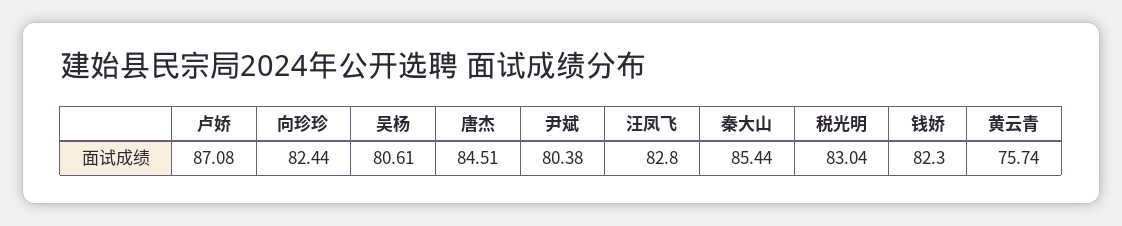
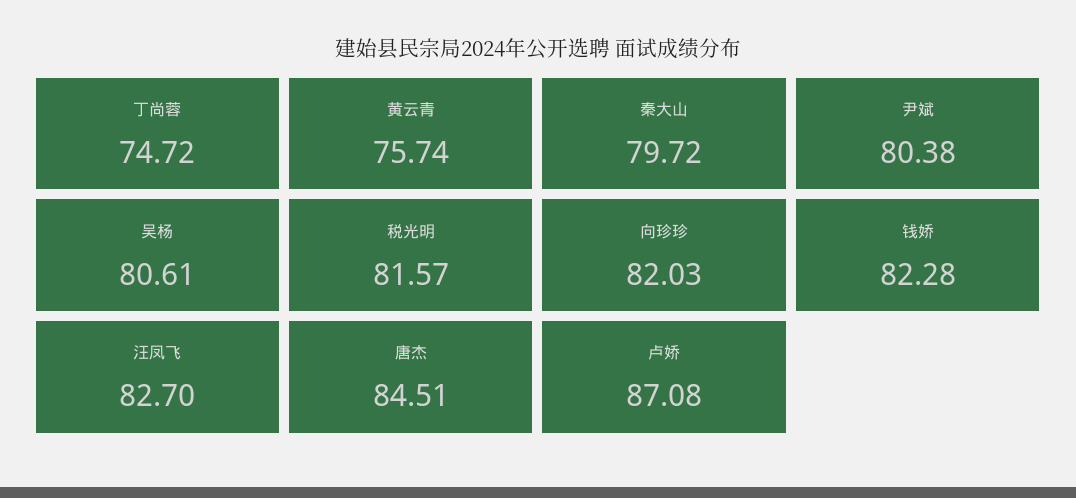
向珍珍: 82.44 -> 82.03
汪凤飞: 82.8 -> 82.7
秦大山: 85.44 -> 79.72
税光明: 83.04 -> 81.57
钱娇: 82.3 -> 82.28
丁尚蓉: none -> 74.72

